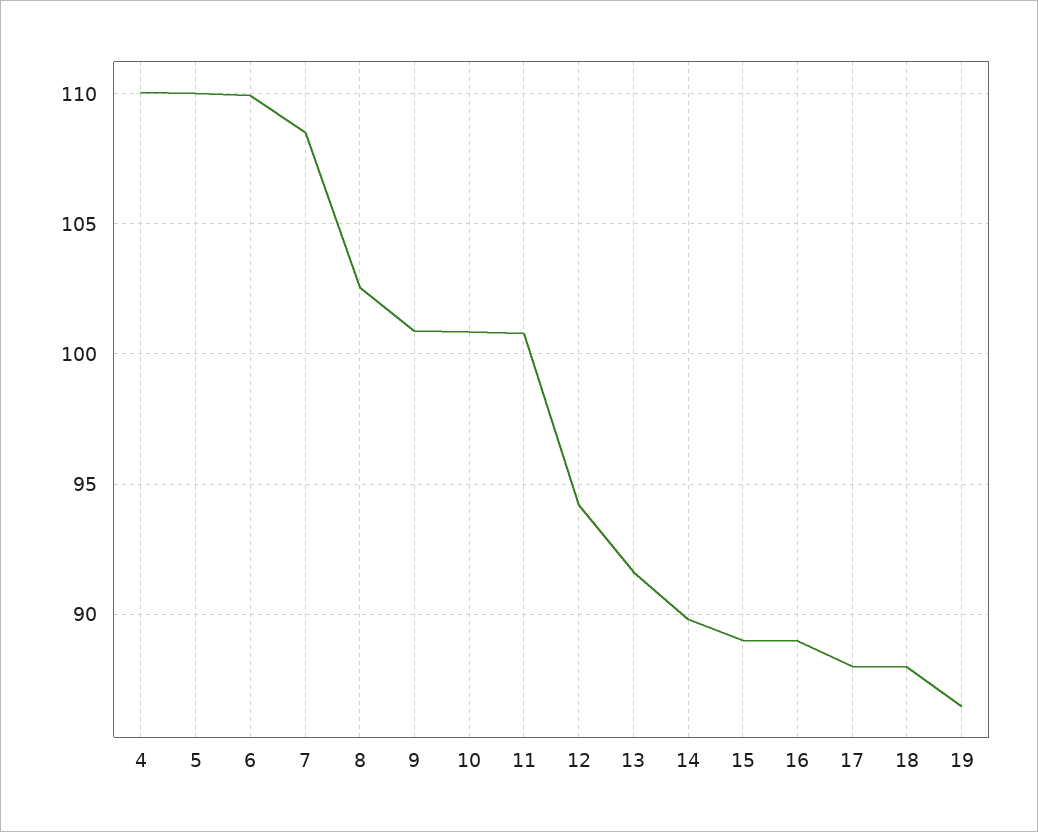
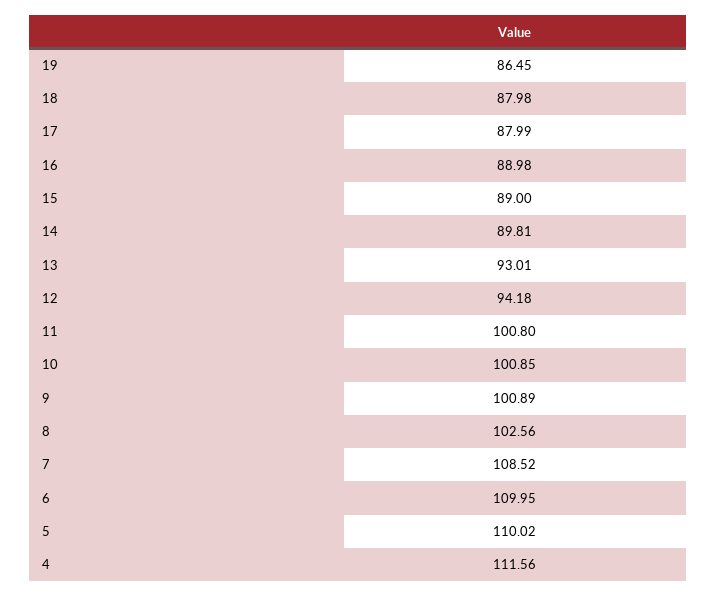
4: 110 -> 111.56
13: 91.5 -> 93.01

